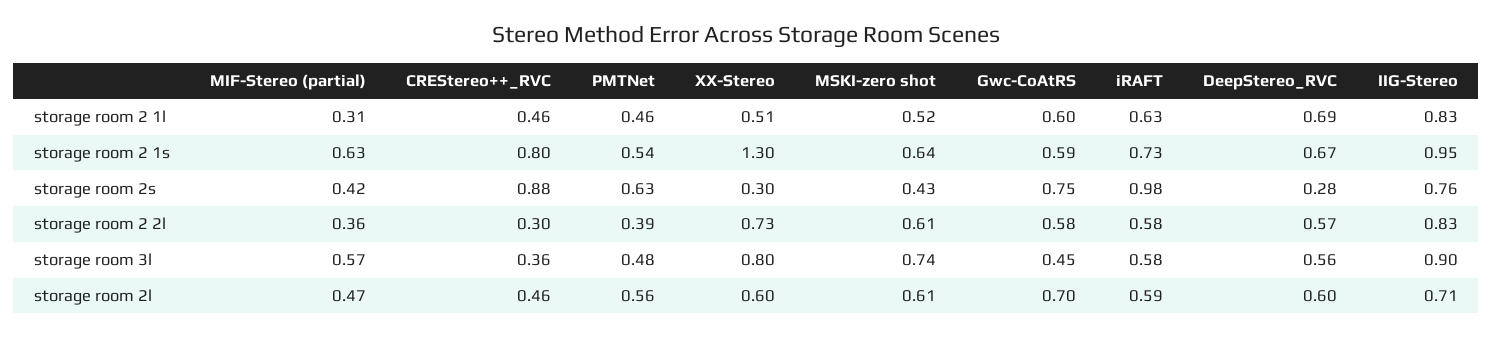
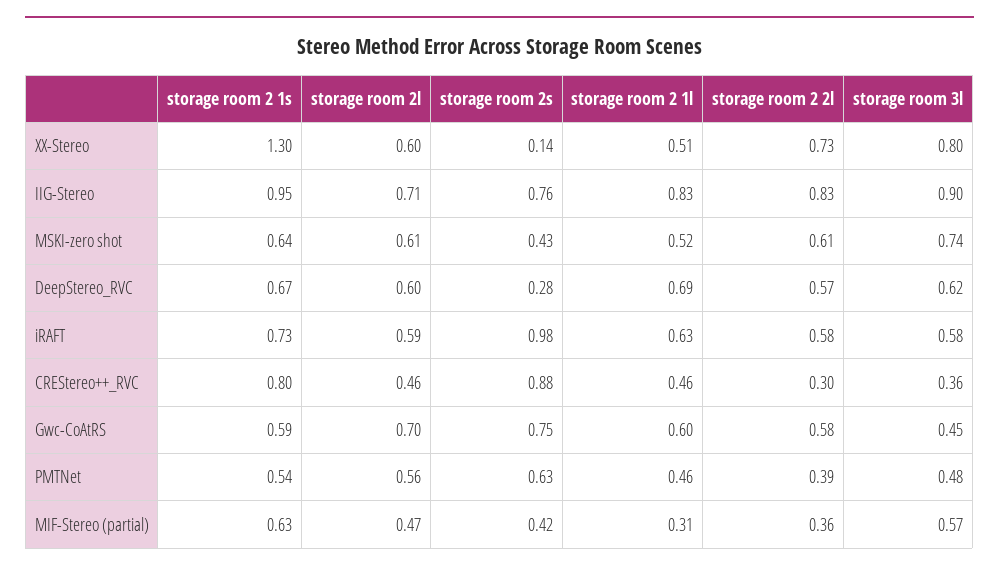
XX-Stereo, storage room 2s: 0.3 -> 0.14
DeepStereo_RVC, storage room 3l: 0.56 -> 0.62

